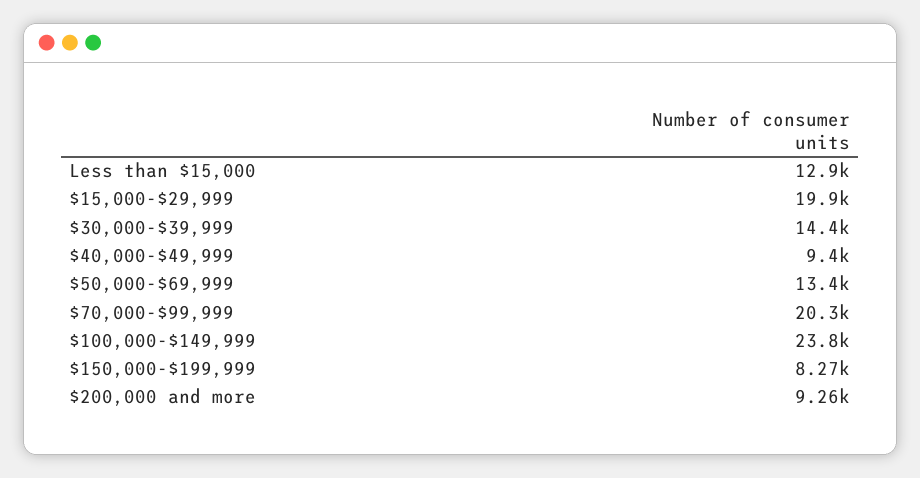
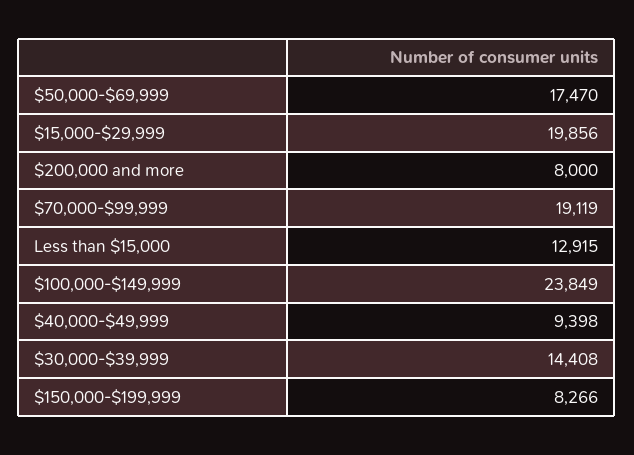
$50,000-$69,999: 13400 -> 17470
$70,000-$99,999: 20300 -> 19119
$200,000 and more: 9260 -> 8000

